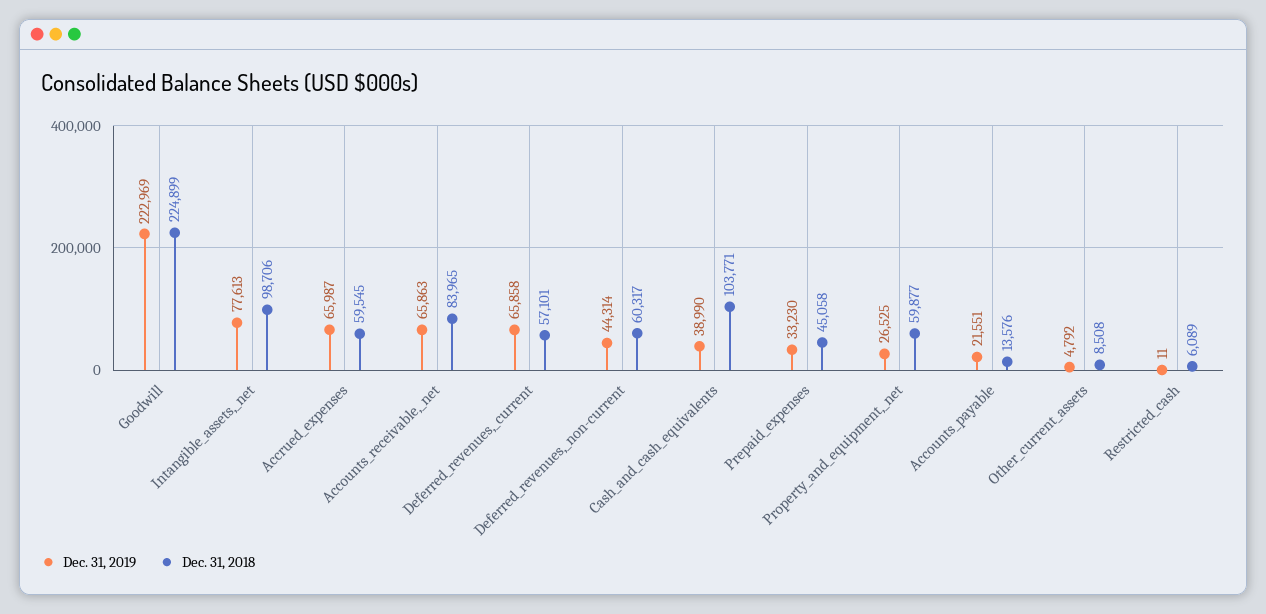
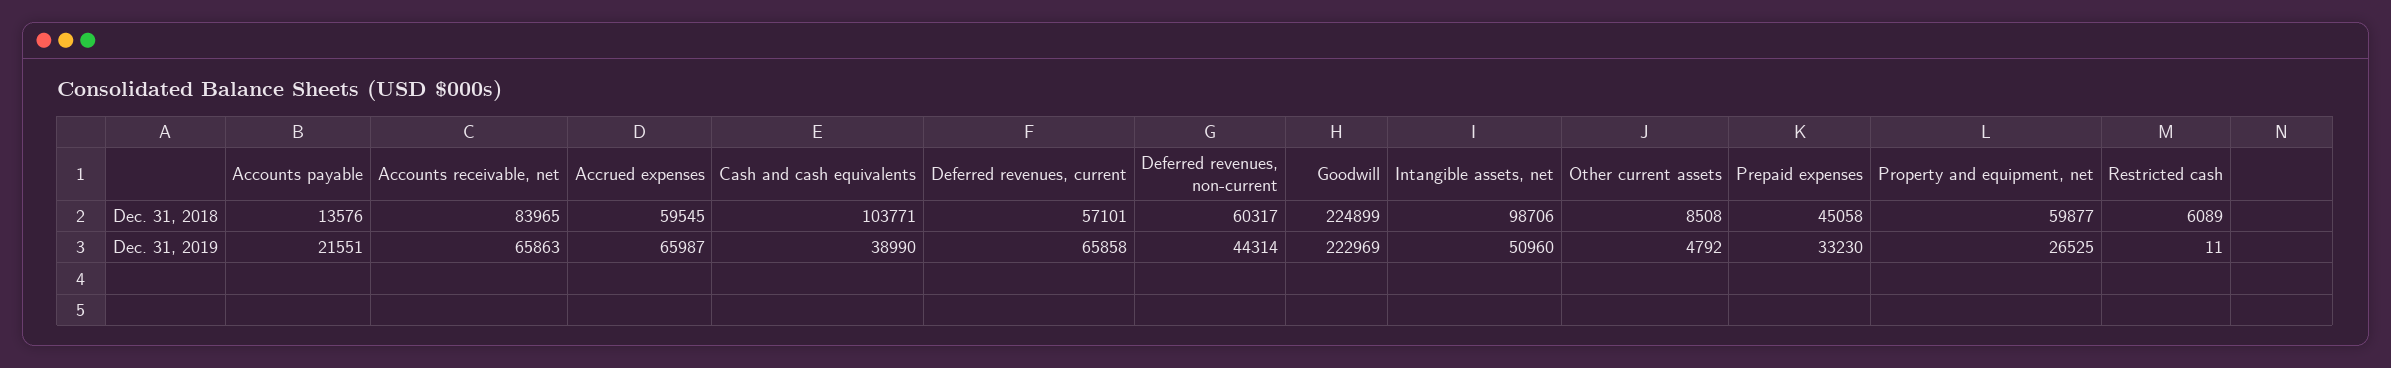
Dec. 31, 2019, Intangible_assets,_net: 77613 -> 50960

